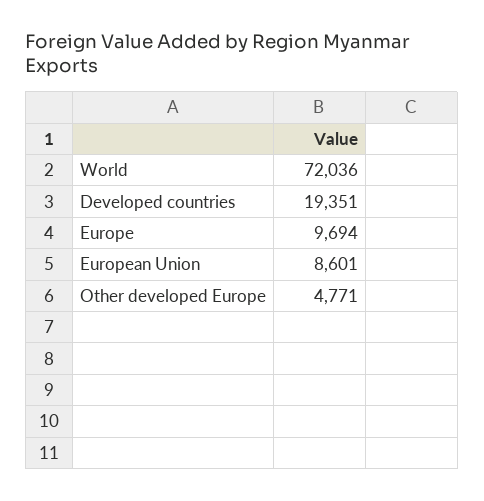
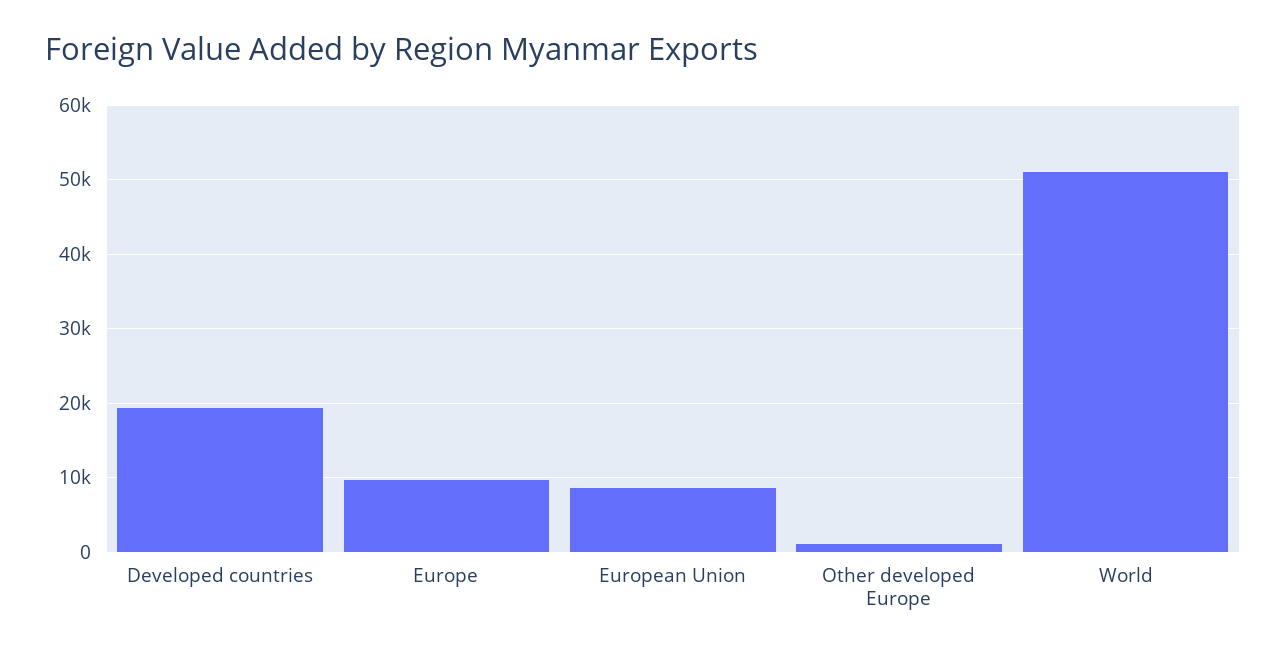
World: 72036 -> 51000
Other developed Europe: 4771 -> 1000

